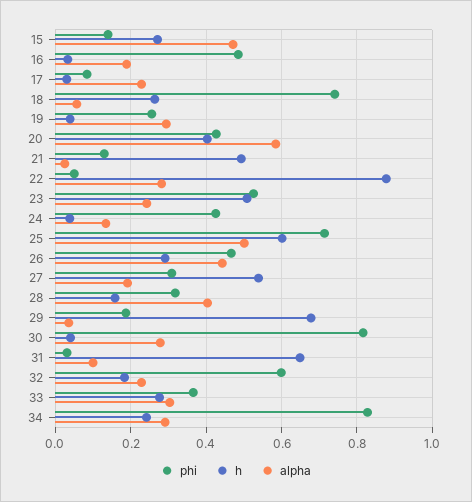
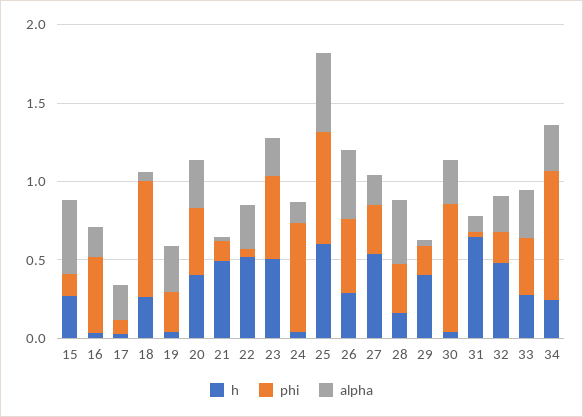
alpha, 20: 0.58 -> 0.3
h, 22: 0.88 -> 0.5
phi, 24: 0.42 -> 0.7
h, 29: 0.68 -> 0.4
phi, 32: 0.6 -> 0.2
h, 32: 0.18 -> 0.5

